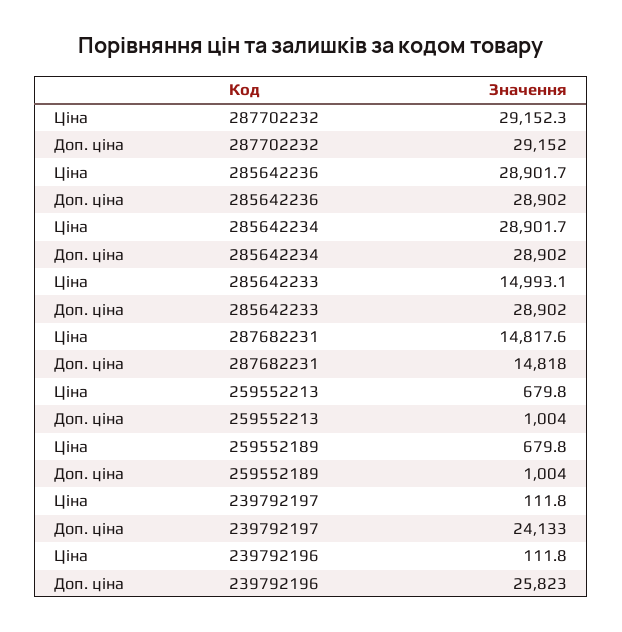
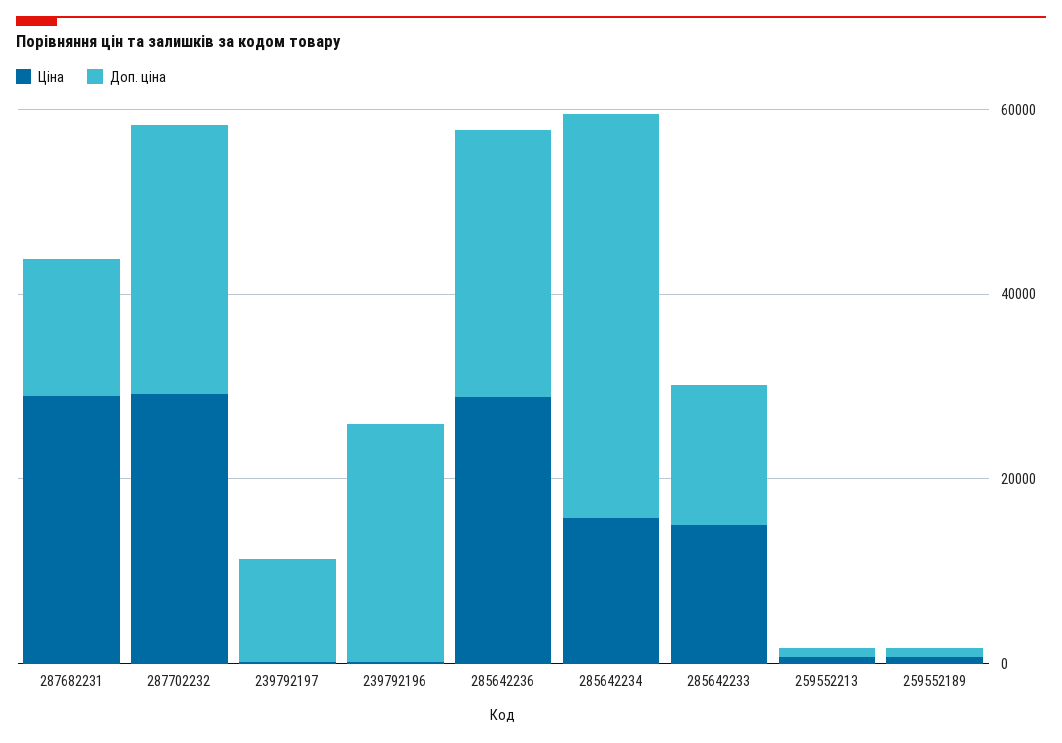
Ціна, 285642234: 28901.7 -> 15000
Доп. ціна, 285642234: 28902 -> 45000
Доп. ціна, 285642233: 28902 -> 15000
Ціна, 287682231: 14817.6 -> 30000
Доп. ціна, 239792197: 24133 -> 10000

